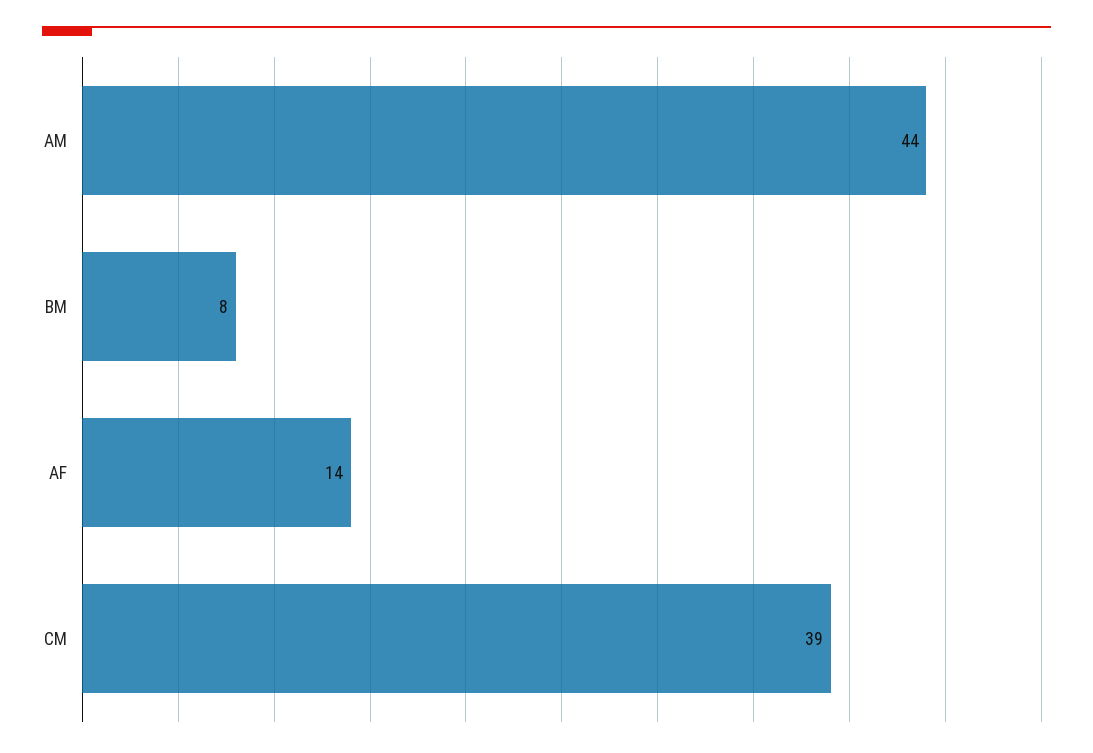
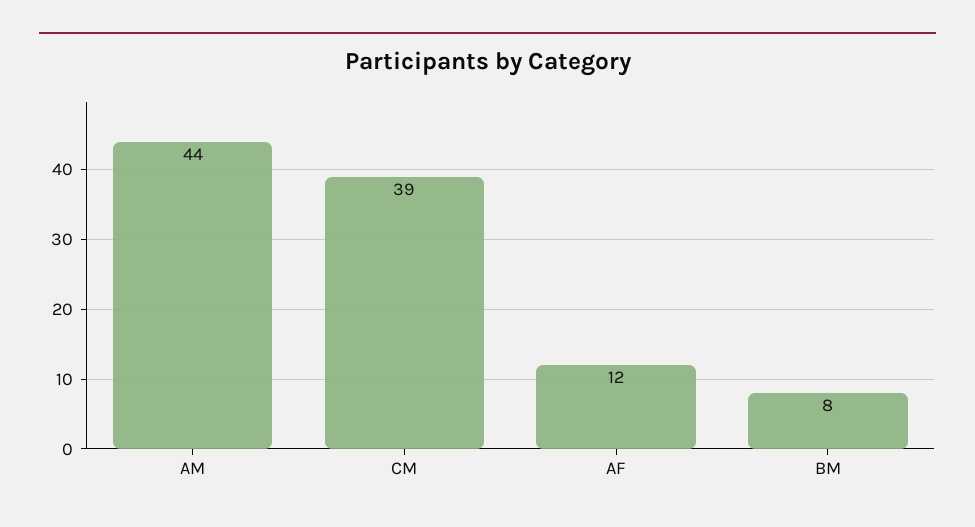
AF: 14 -> 12

